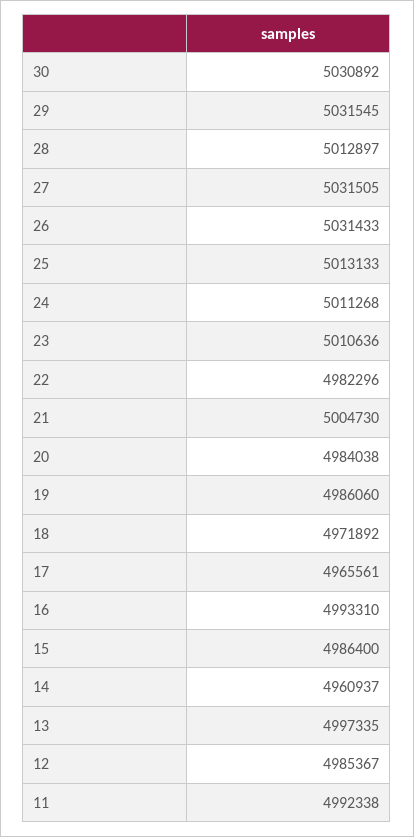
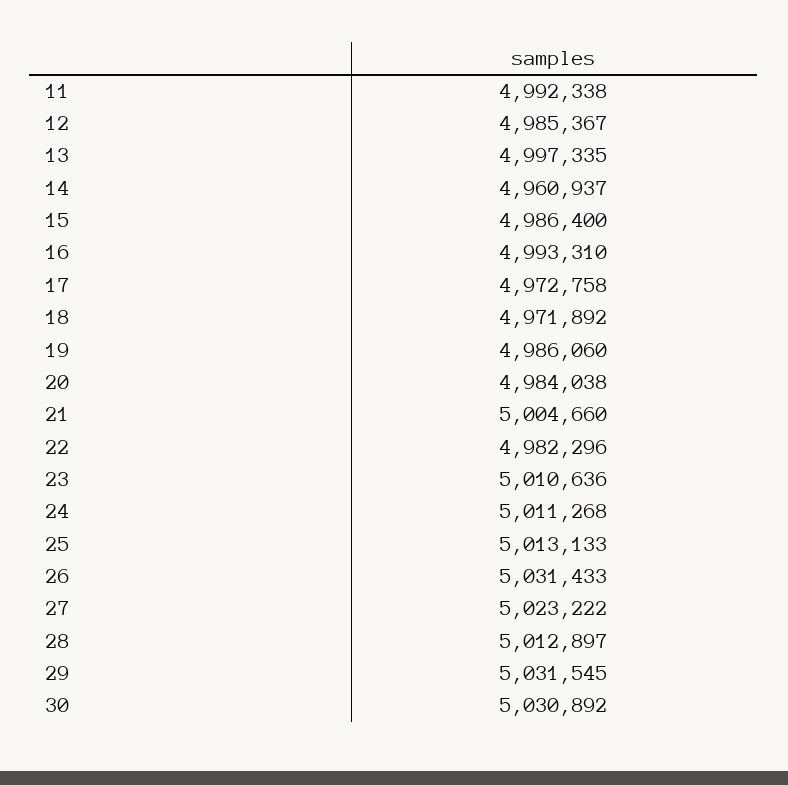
27: 5031505 -> 5023222
21: 5004730 -> 5004660
17: 4965561 -> 4972758

